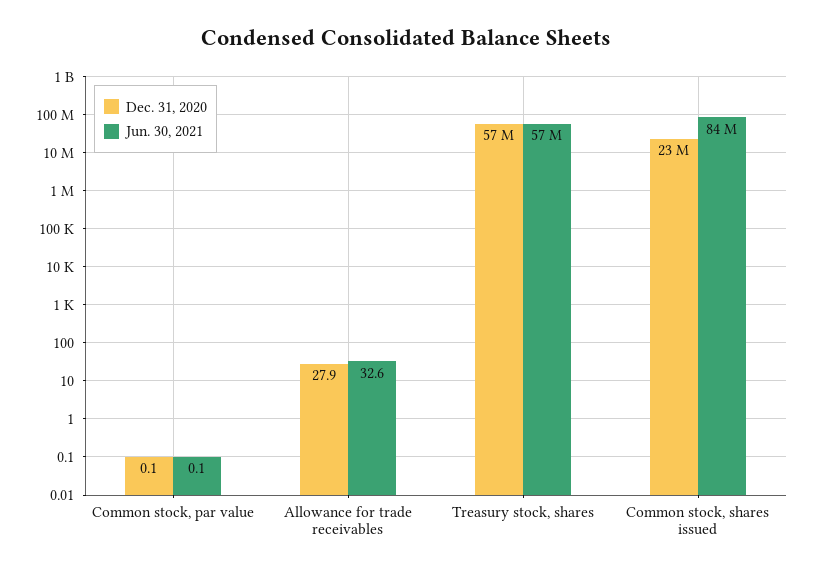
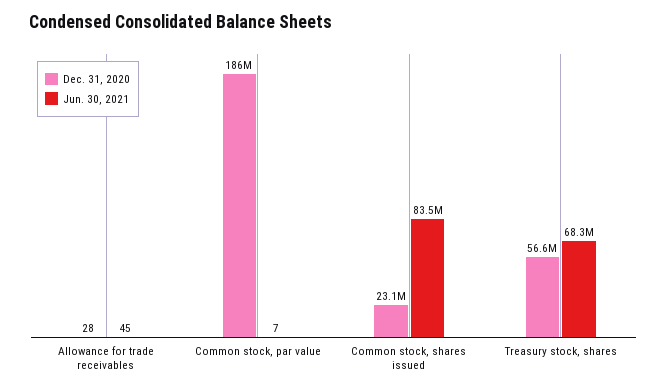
Dec. 31, 2020, Common stock, par value: 0.1 -> 186000000
Jun. 30, 2021, Common stock, par value: 0.1 -> 7
Jun. 30, 2021, Allowance for trade receivables: 32.6 -> 45
Jun. 30, 2021, Treasury stock, shares: 57000000 -> 68300000

